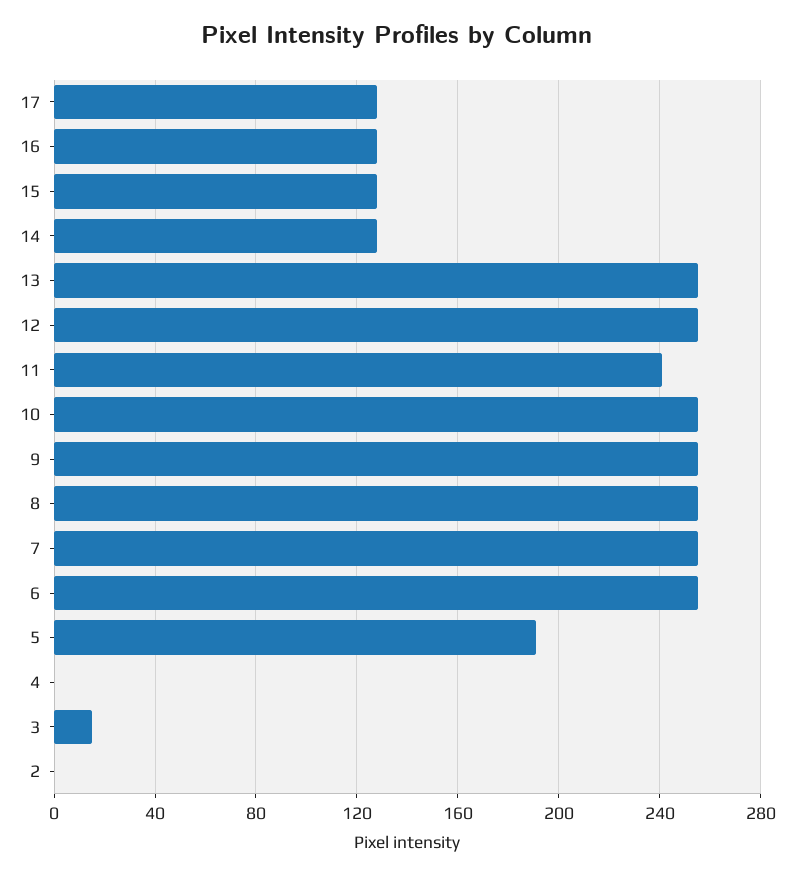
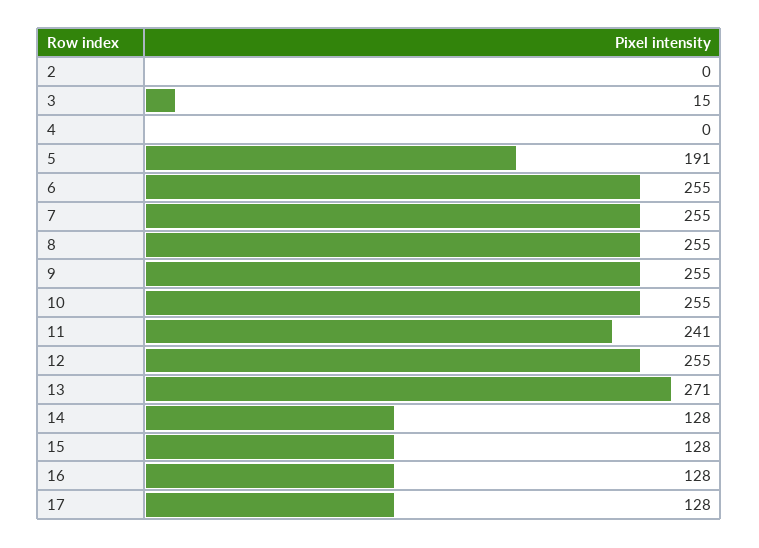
13: 255 -> 271

